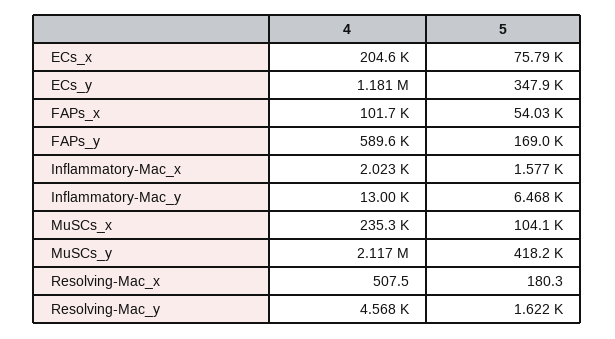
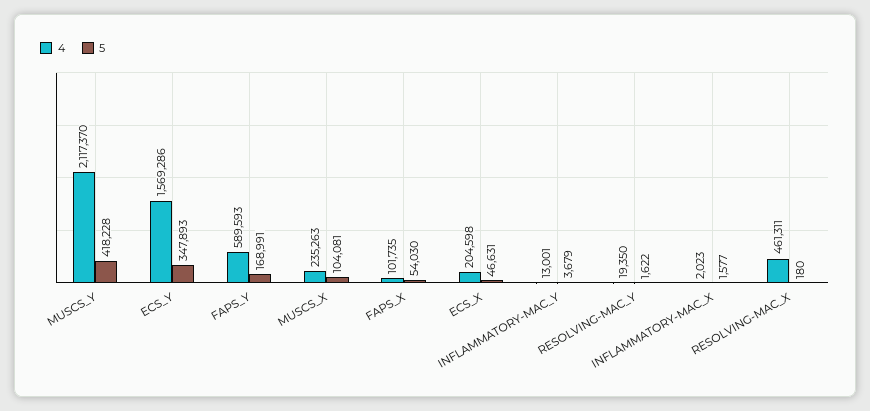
5, ECs_x: 75790 -> 46631
4, ECs_y: 1181000 -> 1569286
5, Inflammatory-Mac_y: 6468 -> 3679
4, Resolving-Mac_x: 507.5 -> 461311
4, Resolving-Mac_y: 4568 -> 19350

